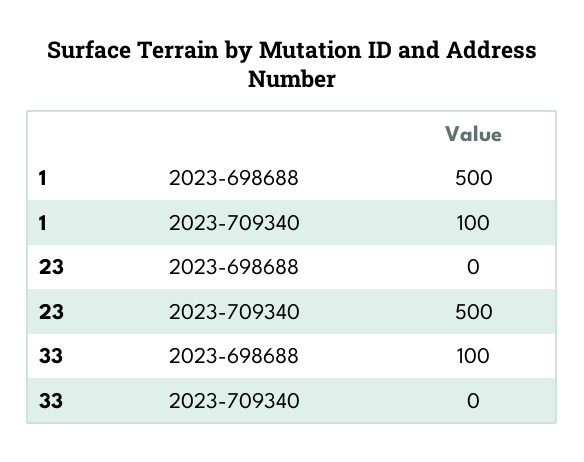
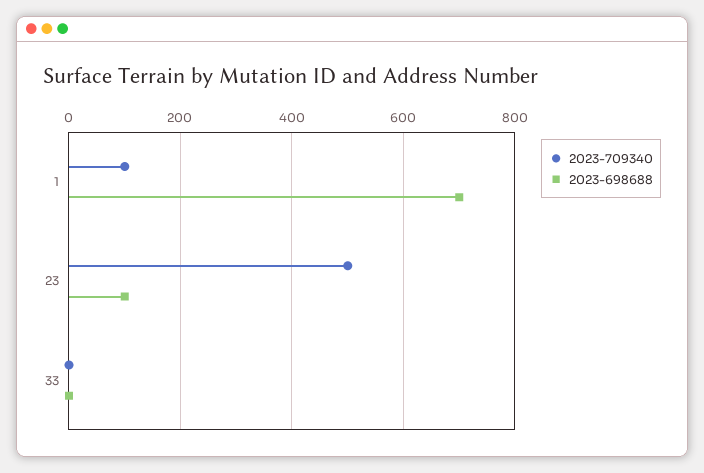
2023-698688, 1: 500 -> 700
2023-698688, 23: 0 -> 100
2023-698688, 33: 100 -> 0

